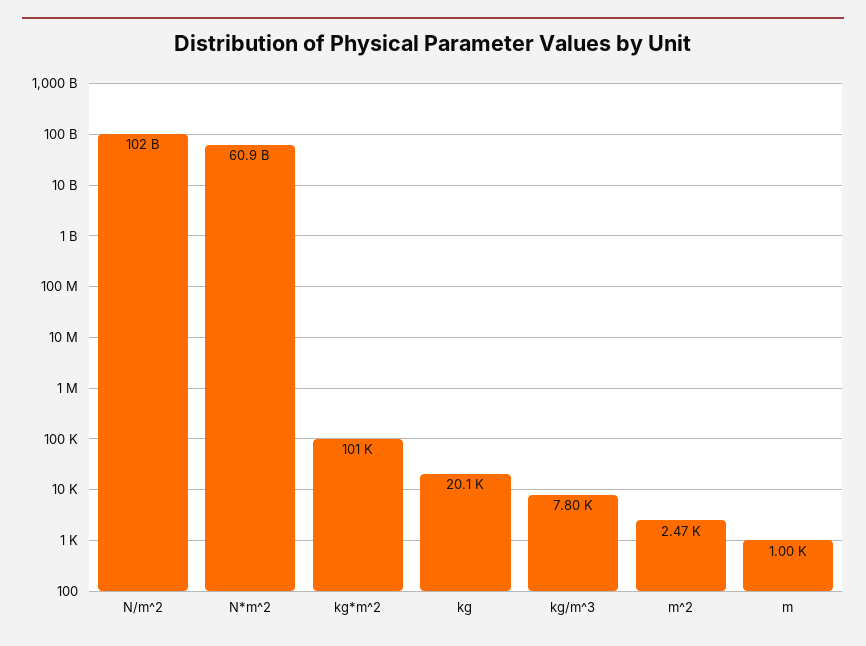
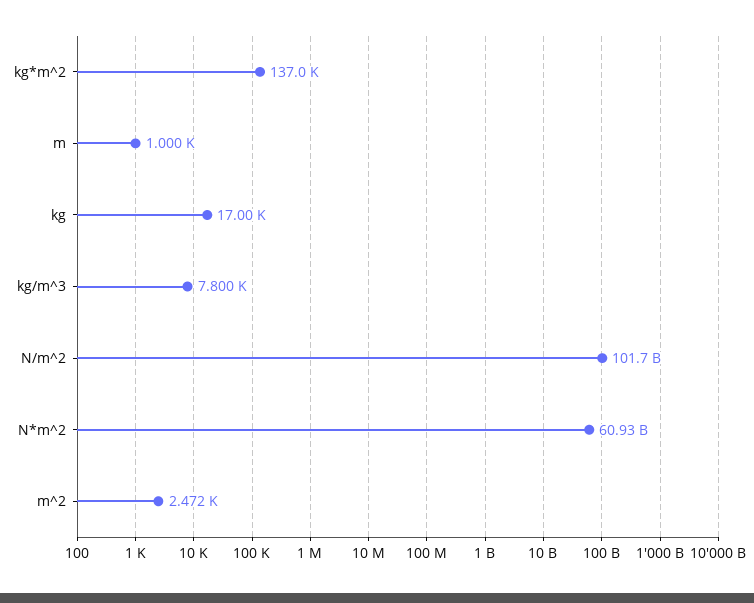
kg*m^2: 101000 -> 137000
kg: 20100 -> 17000

